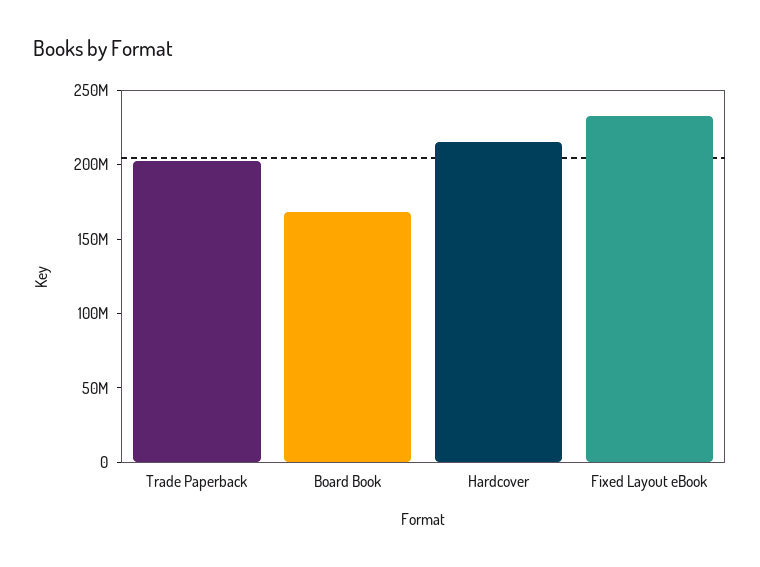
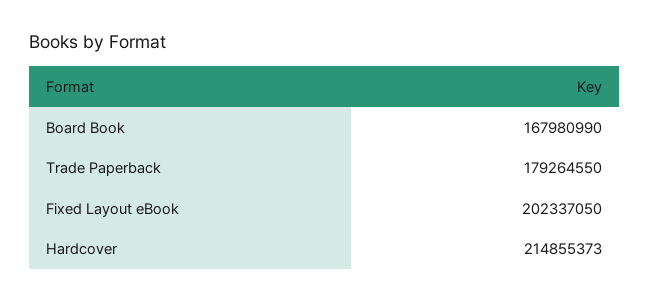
Trade Paperback: 200000000 -> 179264550
Fixed Layout eBook: 230000000 -> 202337050

